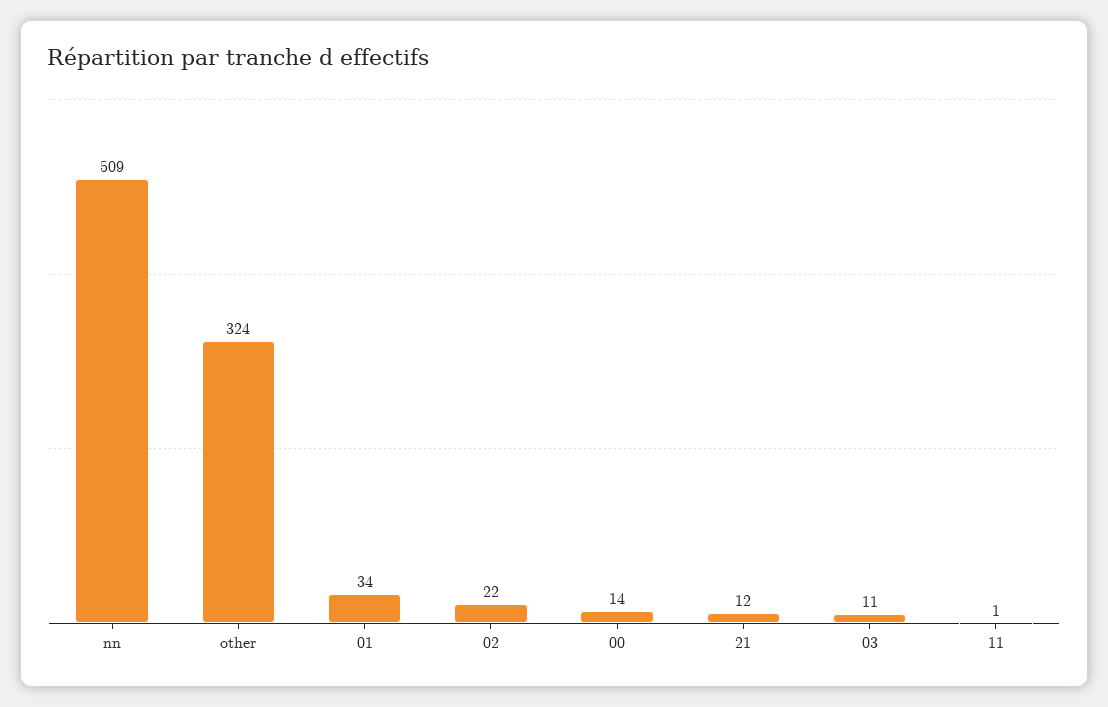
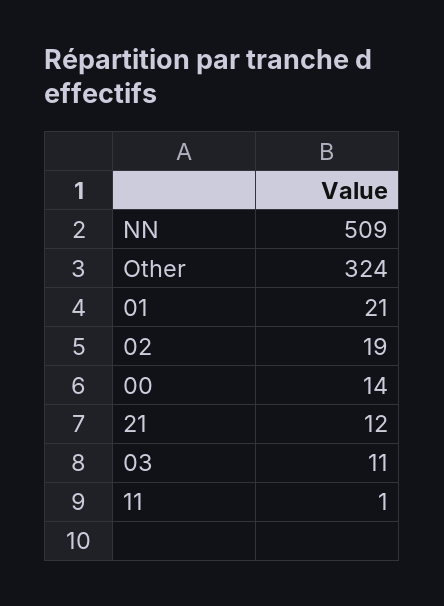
01: 34 -> 21
02: 22 -> 19

